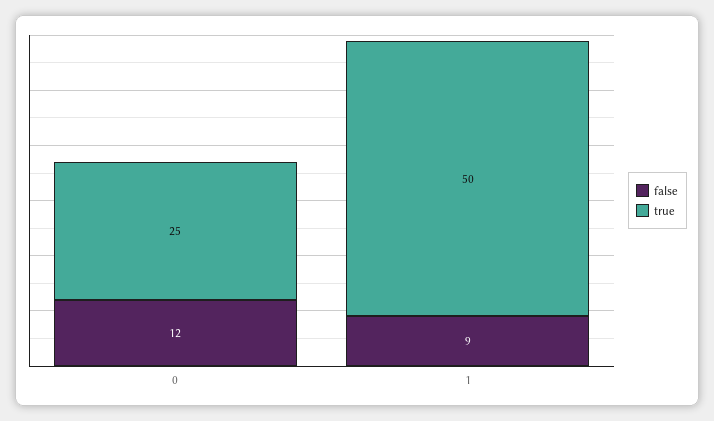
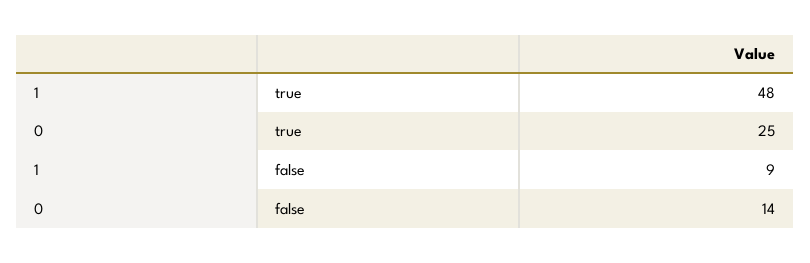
false, 0: 12 -> 14
true, 1: 50 -> 48

